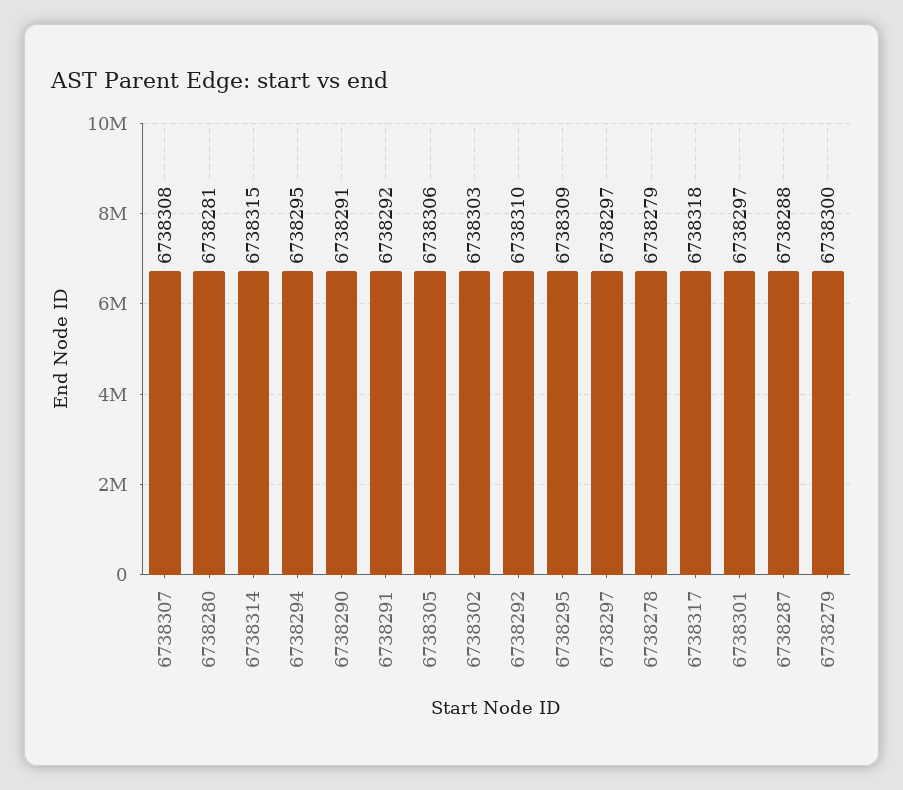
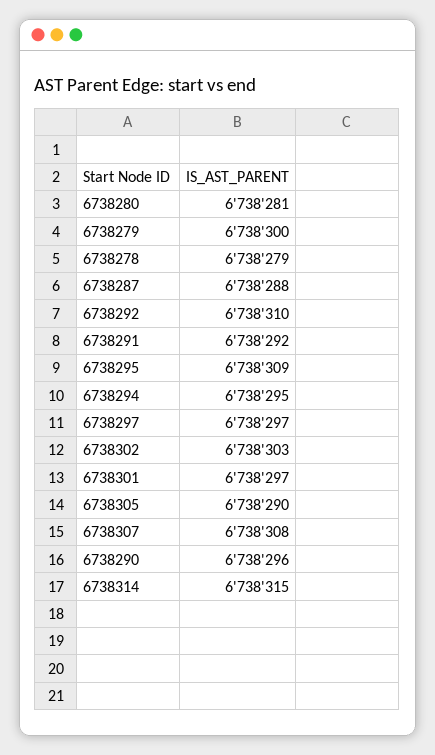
6738290: 6738291 -> 6738296
6738305: 6738306 -> 6738290
6738317: 6738318 -> none

